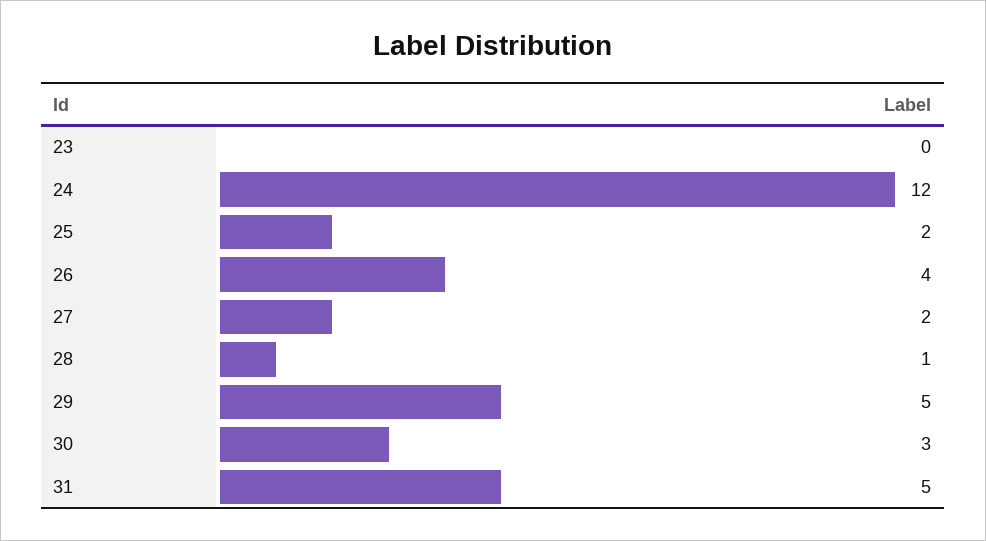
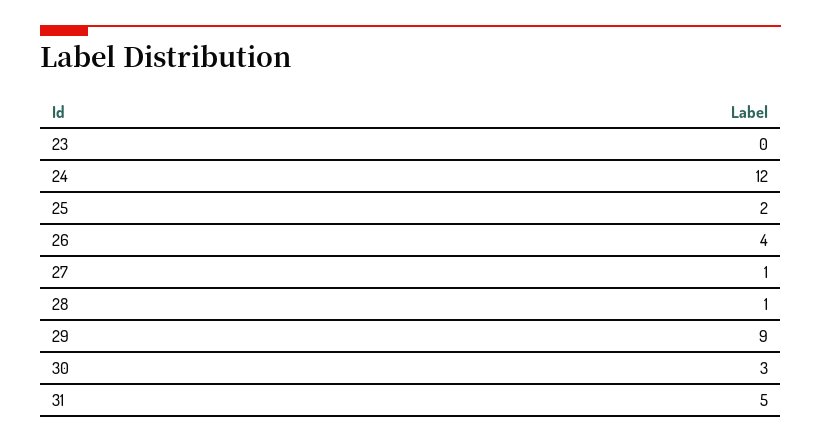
27: 2 -> 1
29: 5 -> 9

